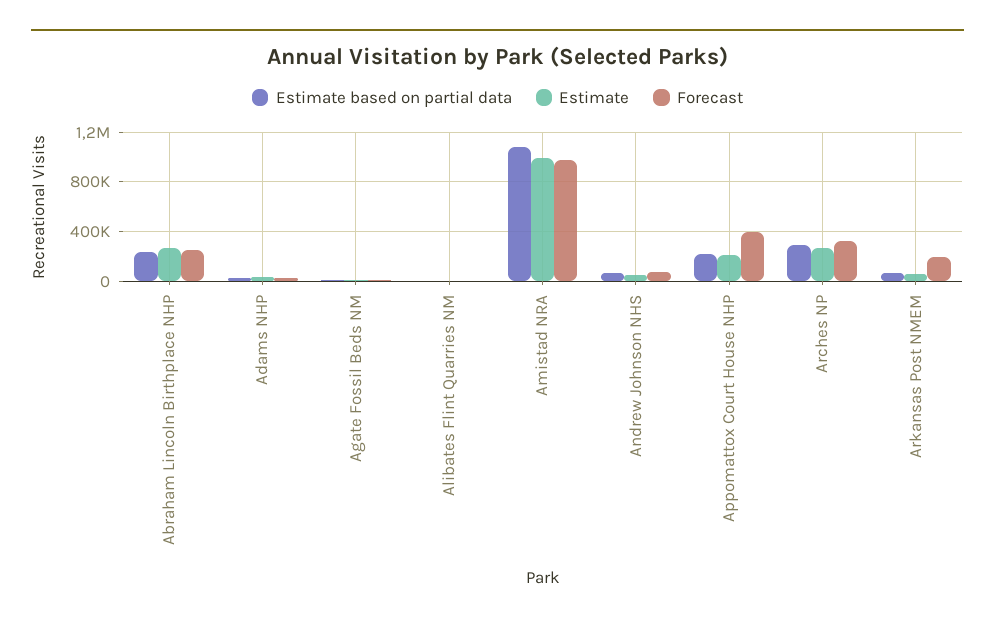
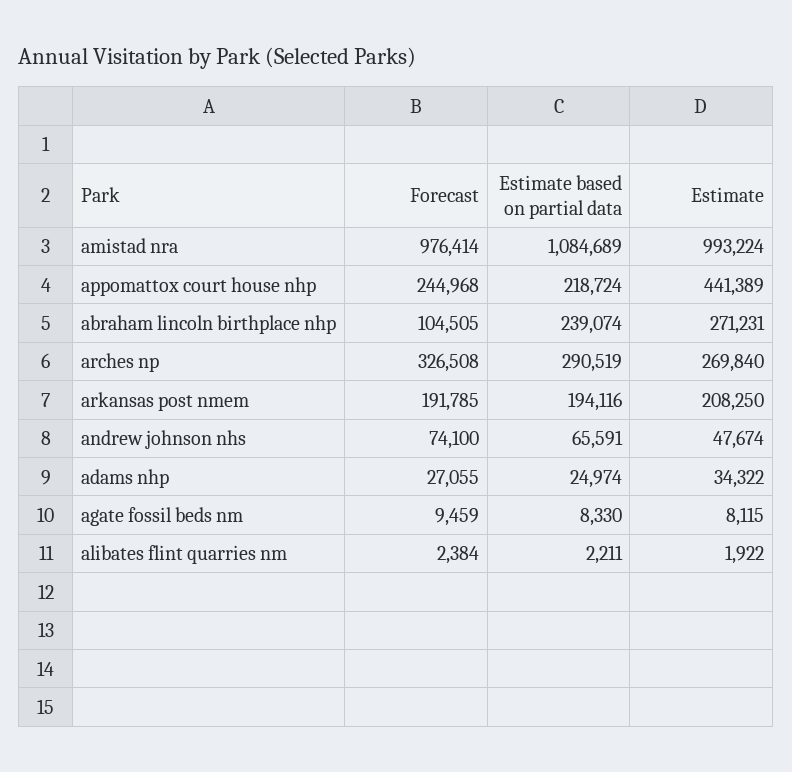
Forecast, Abraham Lincoln Birthplace NHP: 250000 -> 104505
Estimate, Appomattox Court House NHP: 200000 -> 441389
Forecast, Appomattox Court House NHP: 400000 -> 244968
Estimate based on partial data, Arkansas Post NMEM: 50000 -> 194116
Estimate, Arkansas Post NMEM: 50000 -> 208250

